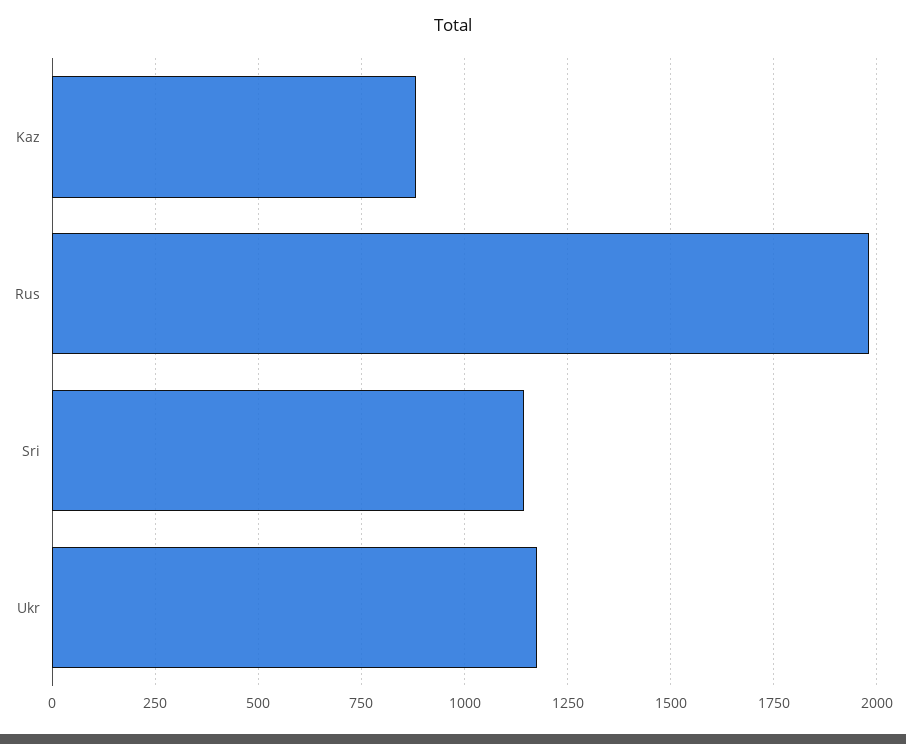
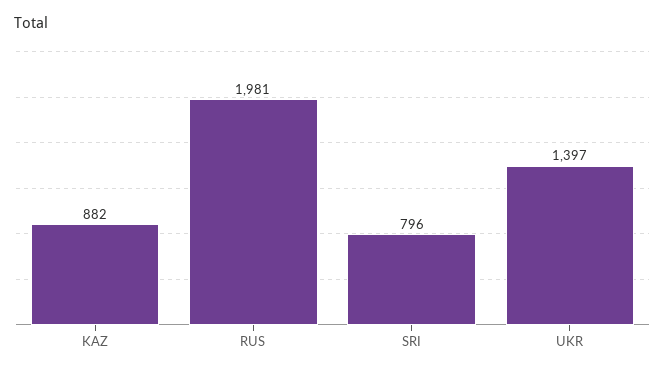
Sri: 1150 -> 796
Ukr: 1175 -> 1397

